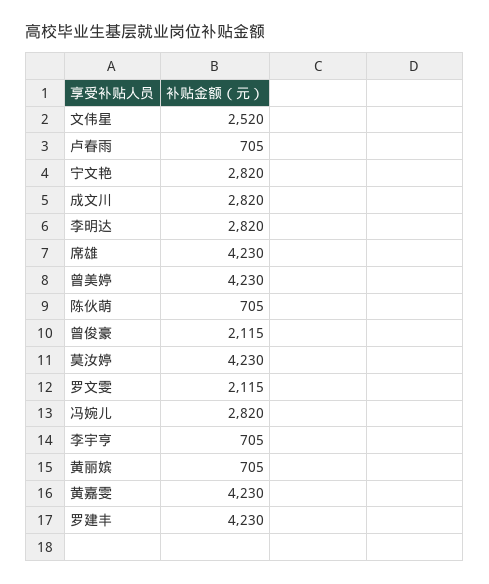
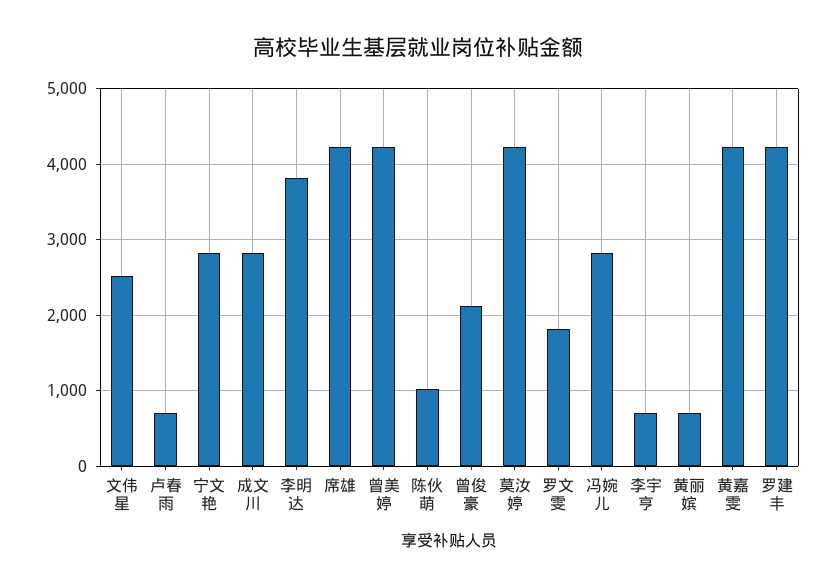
李明达: 2820 -> 3800
陈伙萌: 705 -> 1000
罗文雯: 2115 -> 1800

